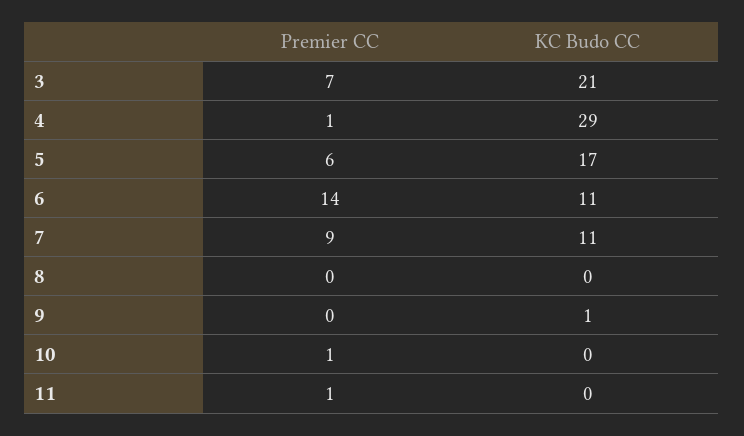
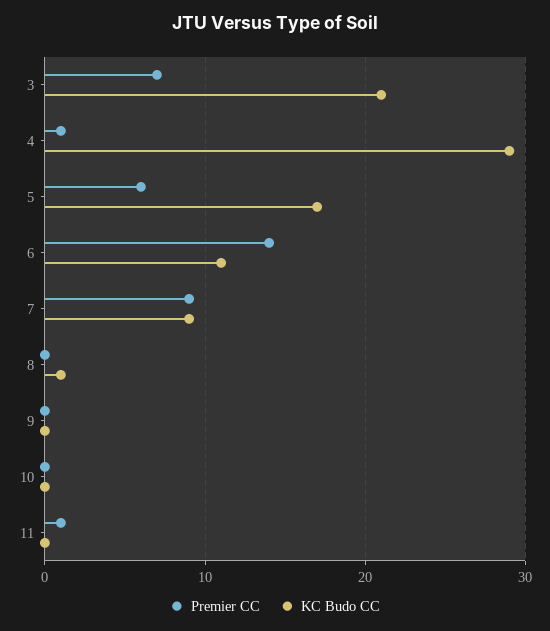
KC Budo CC, 7: 11 -> 9
KC Budo CC, 8: 0 -> 1
KC Budo CC, 9: 1 -> 0
Premier CC, 10: 1 -> 0

